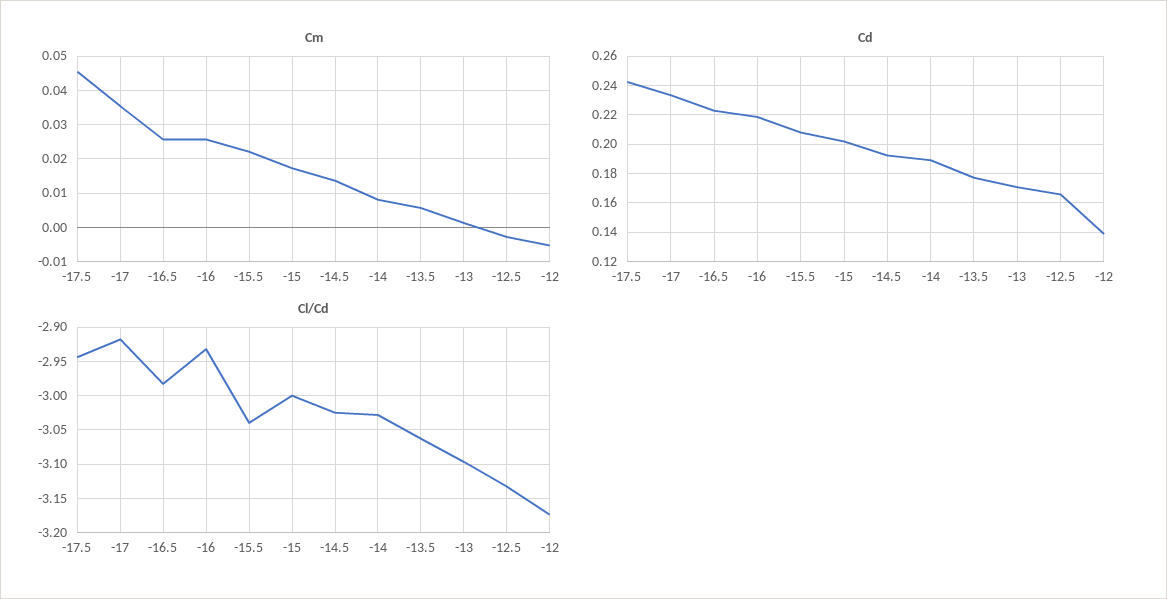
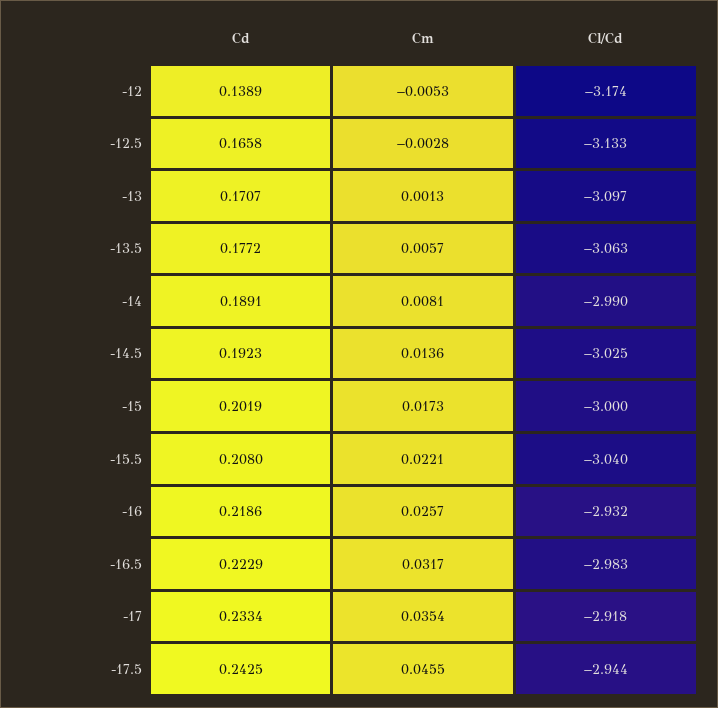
Cm, -16.5: 0.026 -> 0.0317
Cl/Cd, -14: -3.03 -> -2.99

